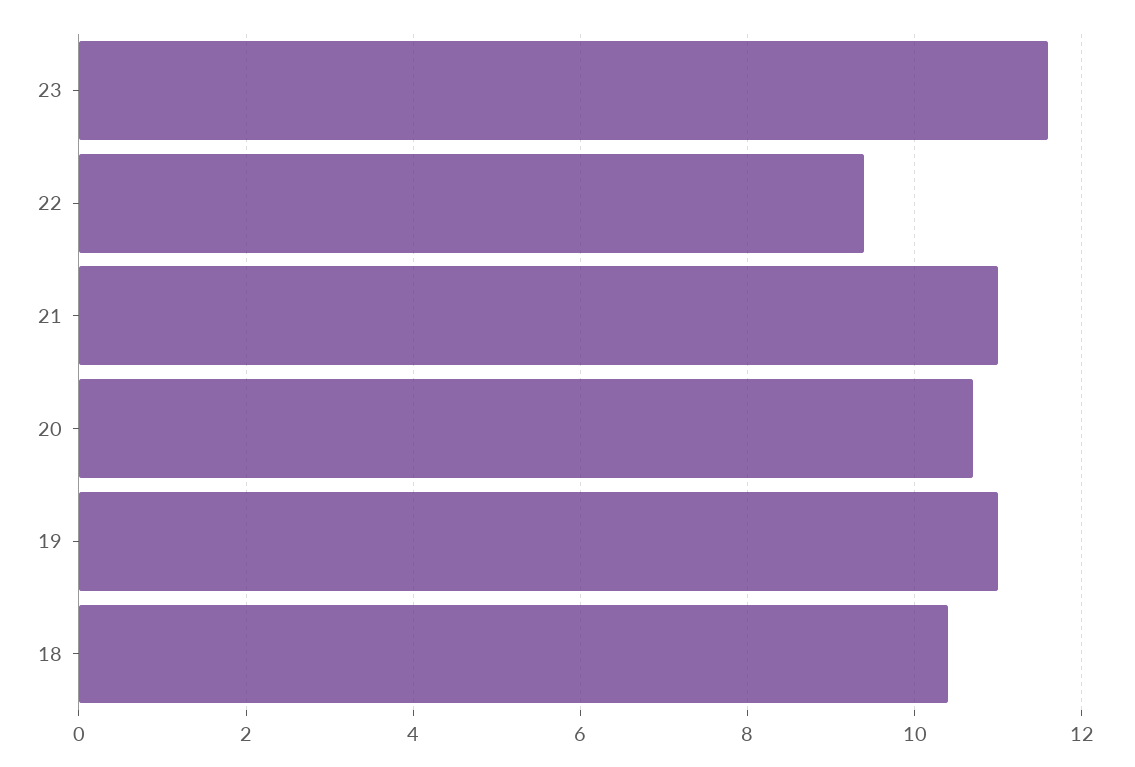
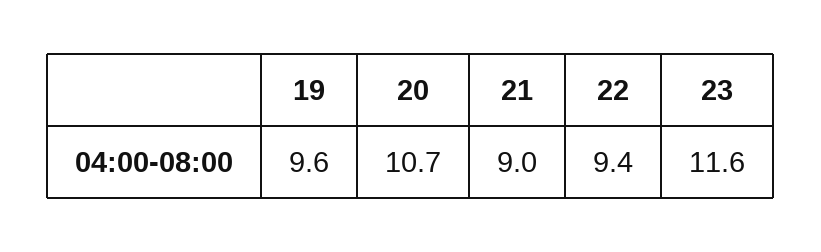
21: 11 -> 9
19: 11 -> 9.6
18: 10.5 -> none

